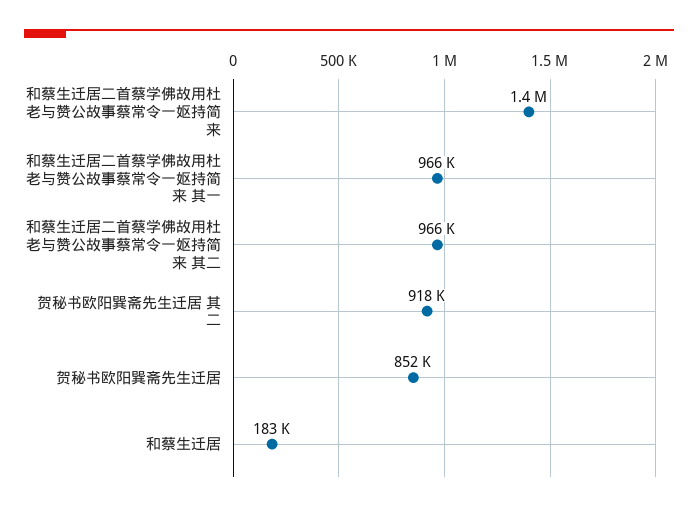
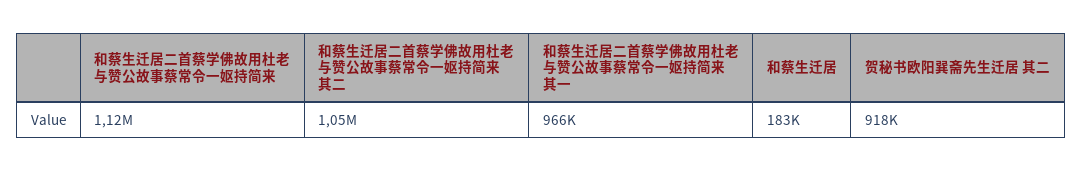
和蔡生迁居二首蔡学佛故用杜老与赞公故事蔡常令一妪持简来: 1400000 -> 1120000
和蔡生迁居二首蔡学佛故用杜老与赞公故事蔡常令一妪持简来 其二: 966000 -> 1050000
贺秘书欧阳巽斋先生迁居: 852000 -> none

